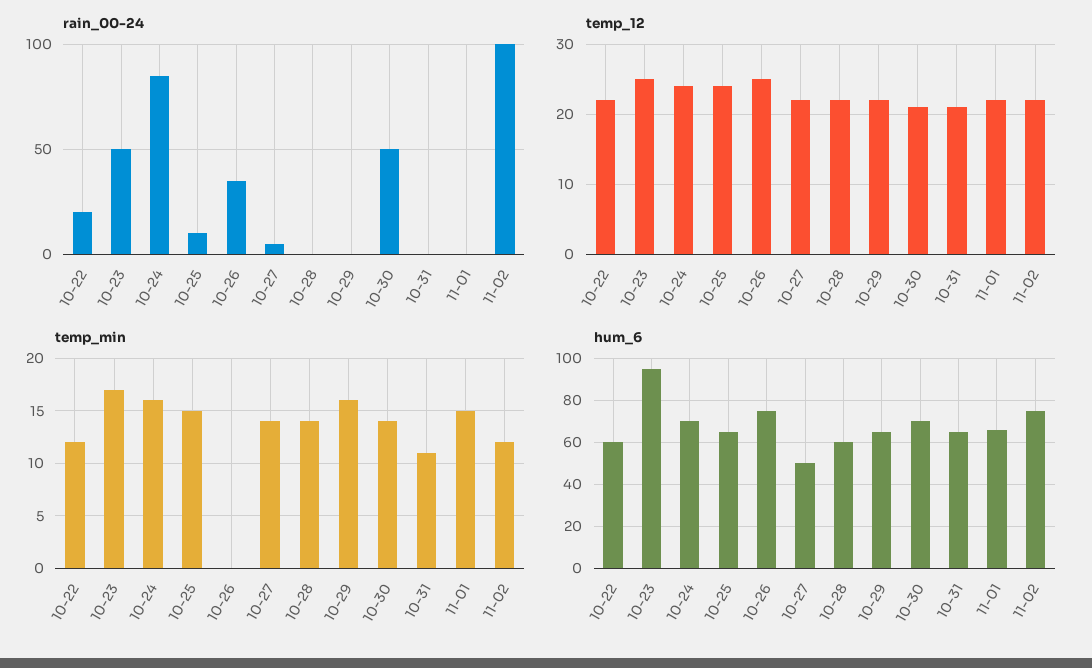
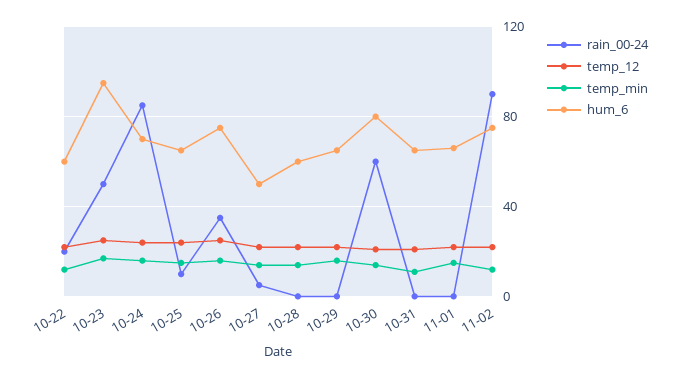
rain_00-24, 10-30: 50 -> 60
rain_00-24, 11-02: 100 -> 90
temp_min, 10-26: 0 -> 15
hum_6, 10-30: 70 -> 80

